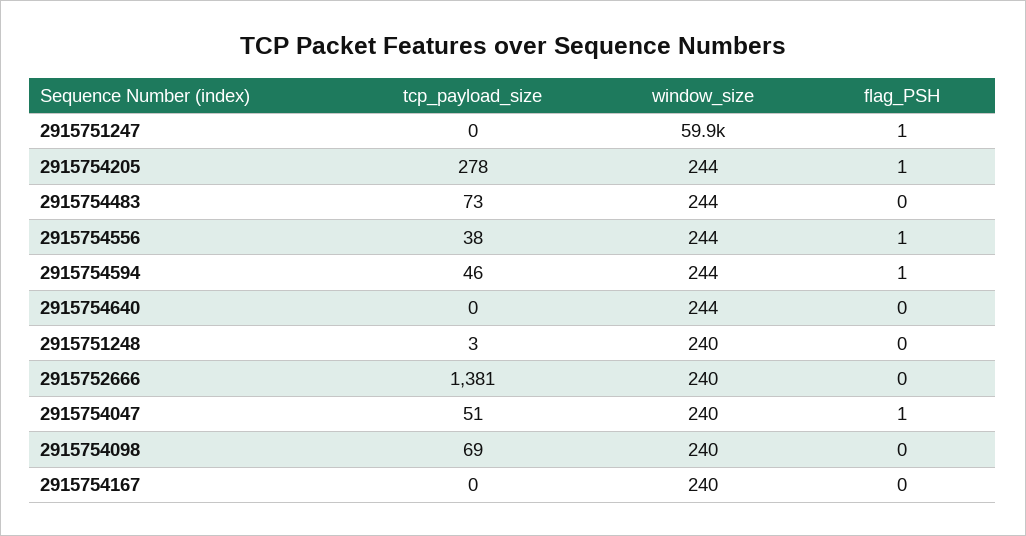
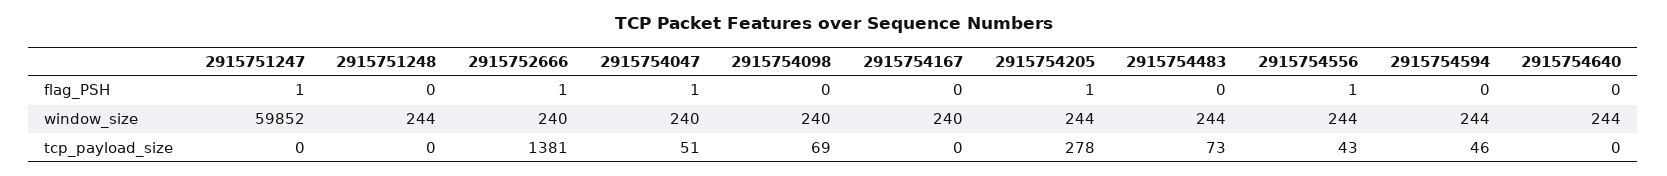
tcp_payload_size, 2915754556: 38 -> 43
flag_PSH, 2915754594: 1 -> 0
tcp_payload_size, 2915751248: 3 -> 0
window_size, 2915751248: 240 -> 244
flag_PSH, 2915752666: 0 -> 1

